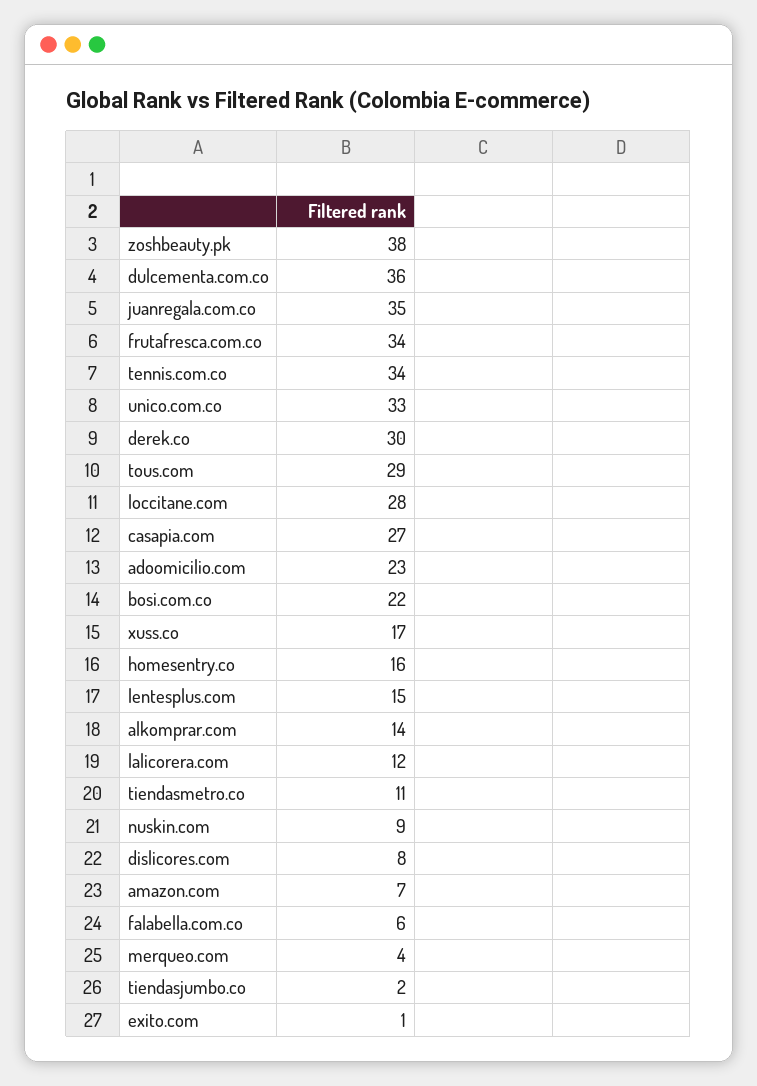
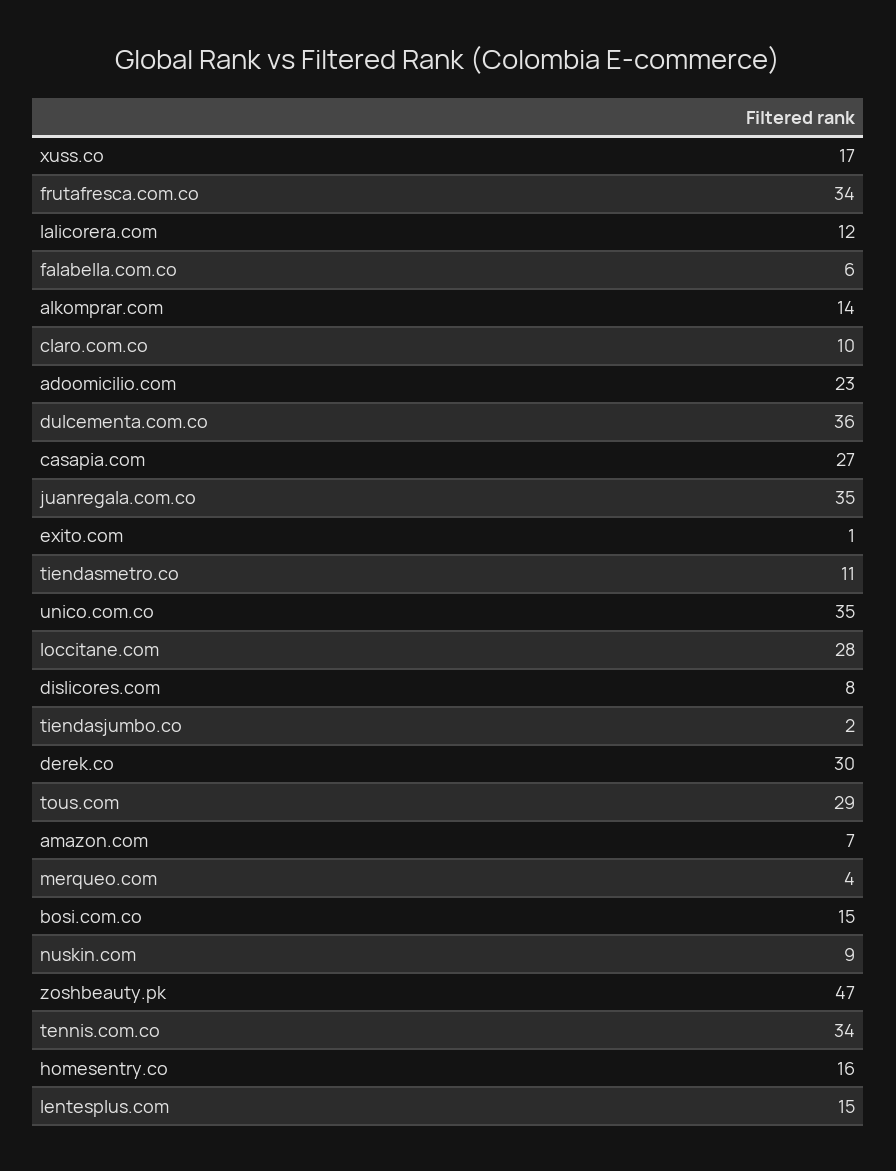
zoshbeauty.pk: 38 -> 47
unico.com.co: 33 -> 35
bosi.com.co: 22 -> 15
claro.com.co: none -> 10

